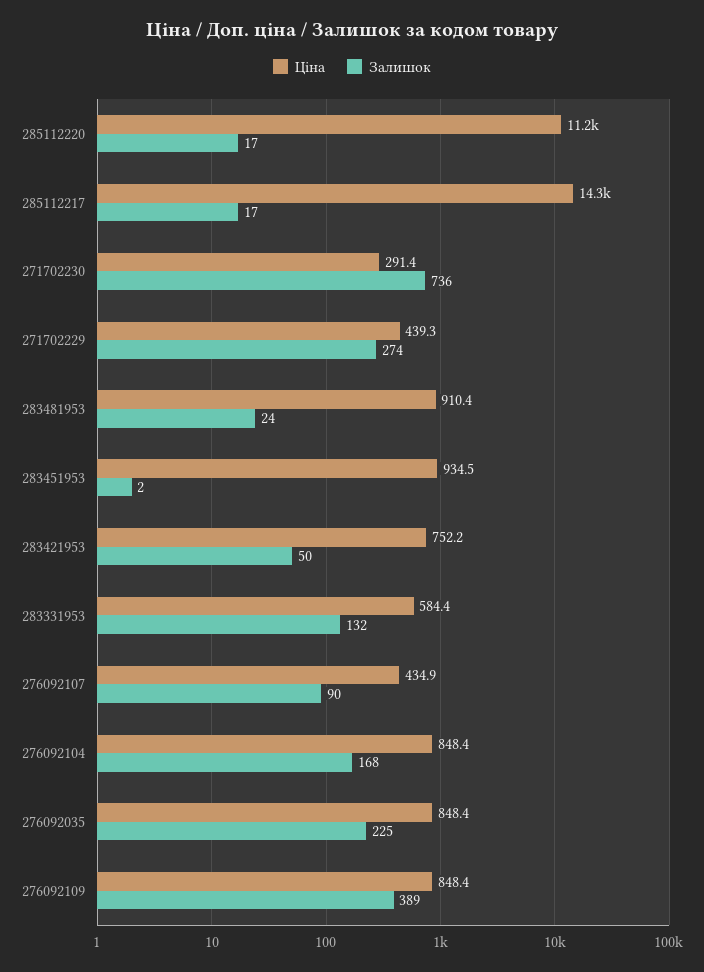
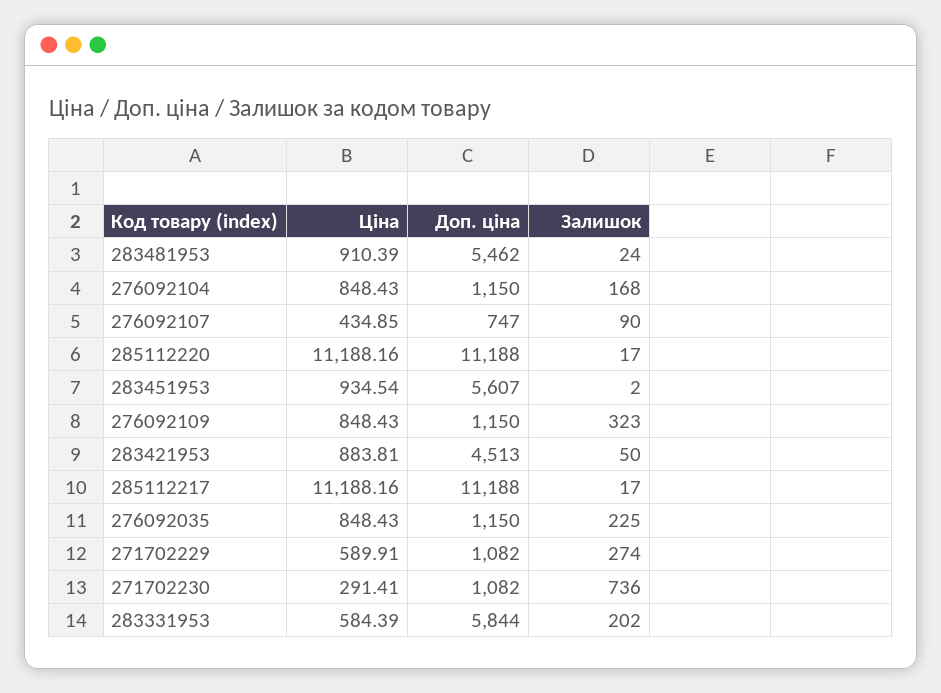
Ціна, 285112217: 14300 -> 11188.16
Ціна, 271702229: 439.3 -> 589.91
Ціна, 283421953: 752.2 -> 883.81
Залишок, 283331953: 132 -> 202
Залишок, 276092109: 389 -> 323
Доп. ціна, 283481953: none -> 5462
Доп. ціна, 276092104: none -> 1150
Доп. ціна, 276092107: none -> 747
Доп. ціна, 285112220: none -> 11188
Доп. ціна, 283451953: none -> 5607
Доп. ціна, 276092109: none -> 1150
Доп. ціна, 283421953: none -> 4513
Доп. ціна, 285112217: none -> 11188
Доп. ціна, 276092035: none -> 1150
Доп. ціна, 271702229: none -> 1082
Доп. ціна, 271702230: none -> 1082
Доп. ціна, 283331953: none -> 5844

